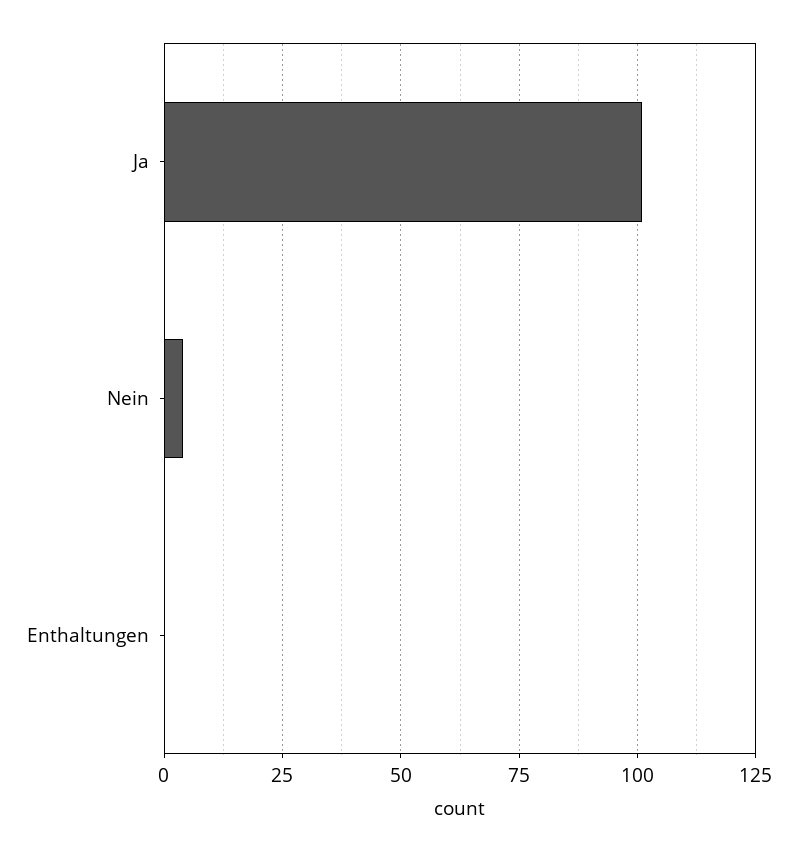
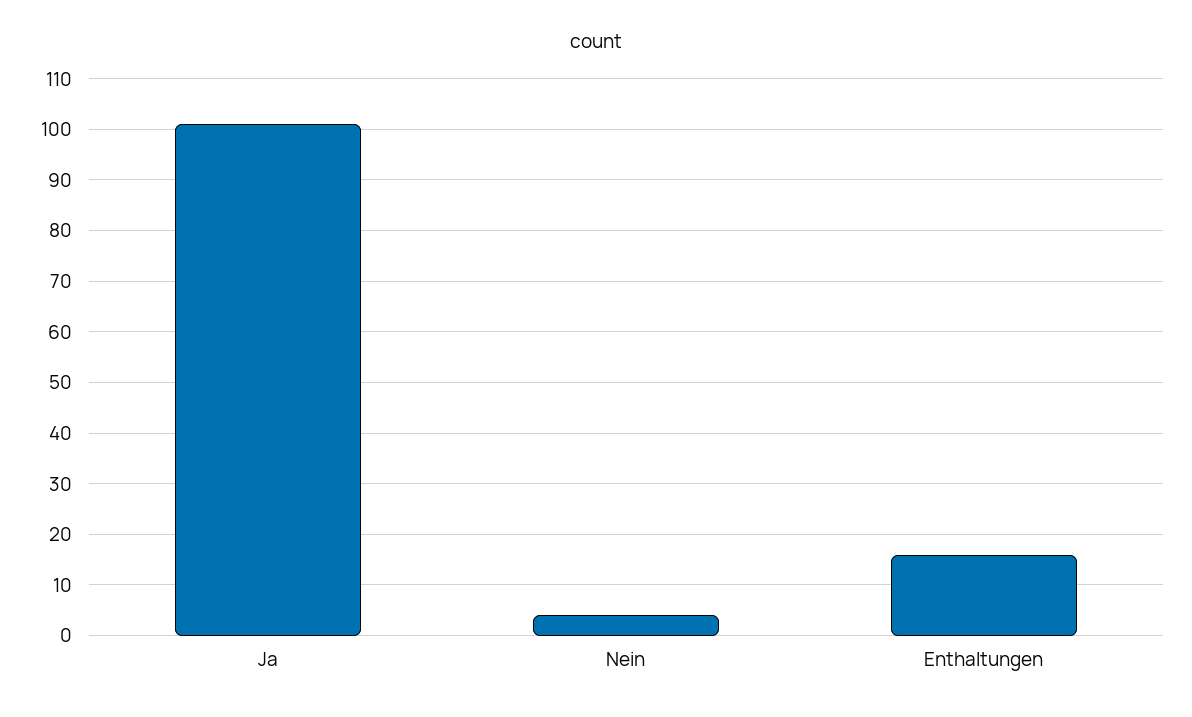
Enthaltungen: 0 -> 15

